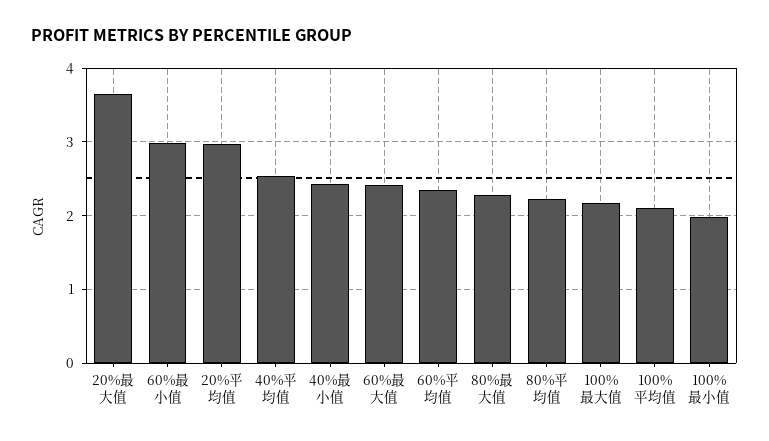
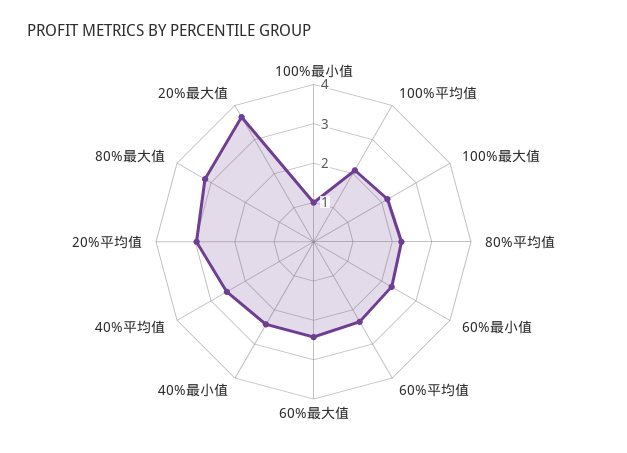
60%最小值: 3 -> 2.25
80%最大值: 2.3 -> 3.25
100%最小值: 2 -> 1

